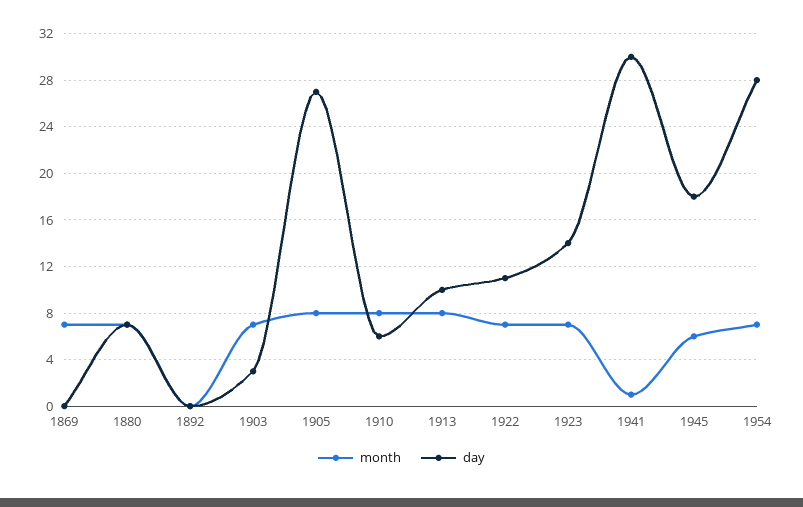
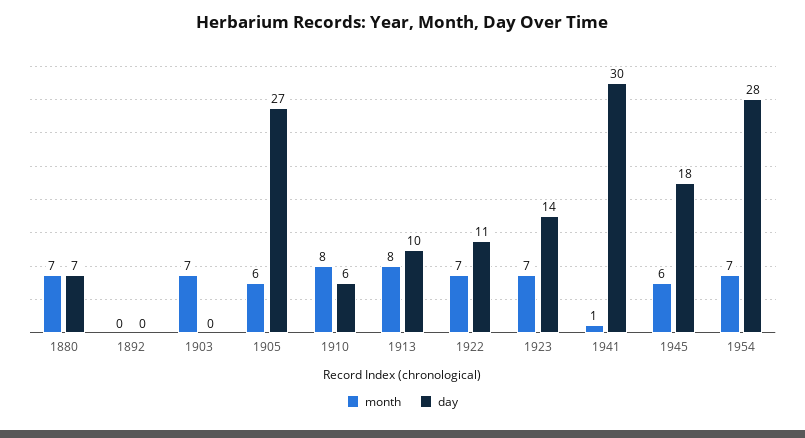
month, 1869: 7 -> none
day, 1869: 0 -> none
day, 1903: 3 -> 0
month, 1905: 8 -> 6

